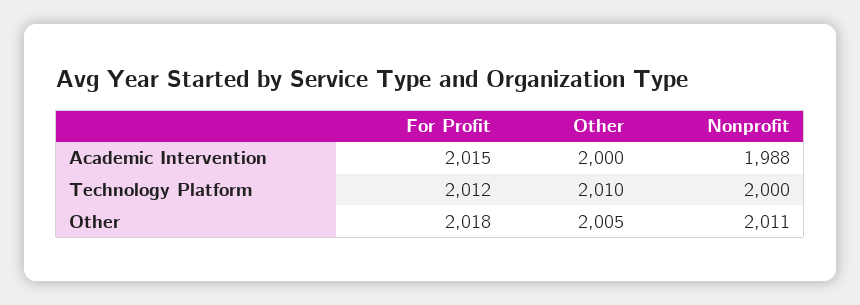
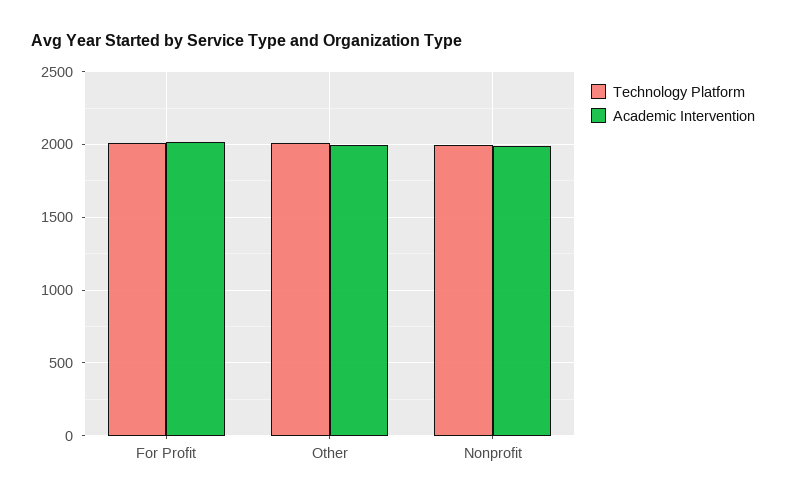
Other, For Profit: 2018 -> none
Other, Other: 2005 -> none
Other, Nonprofit: 2011 -> none

